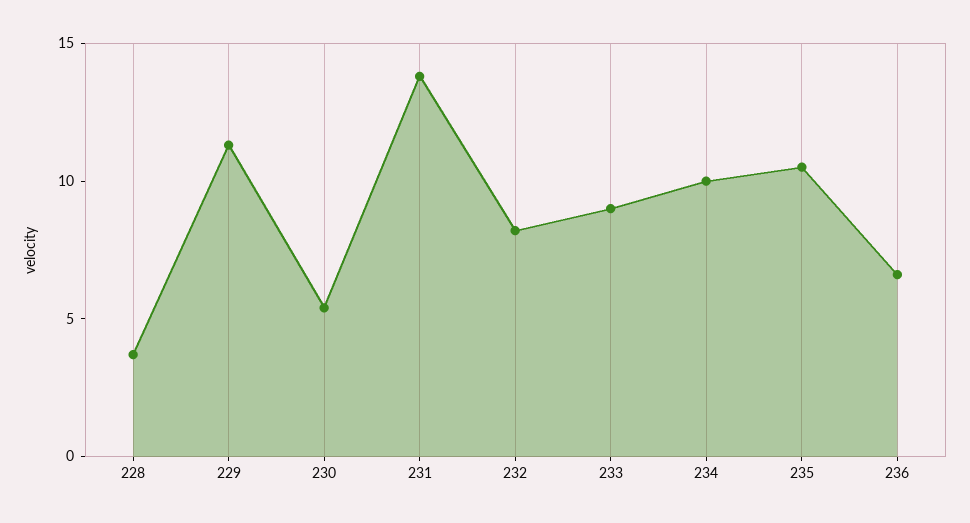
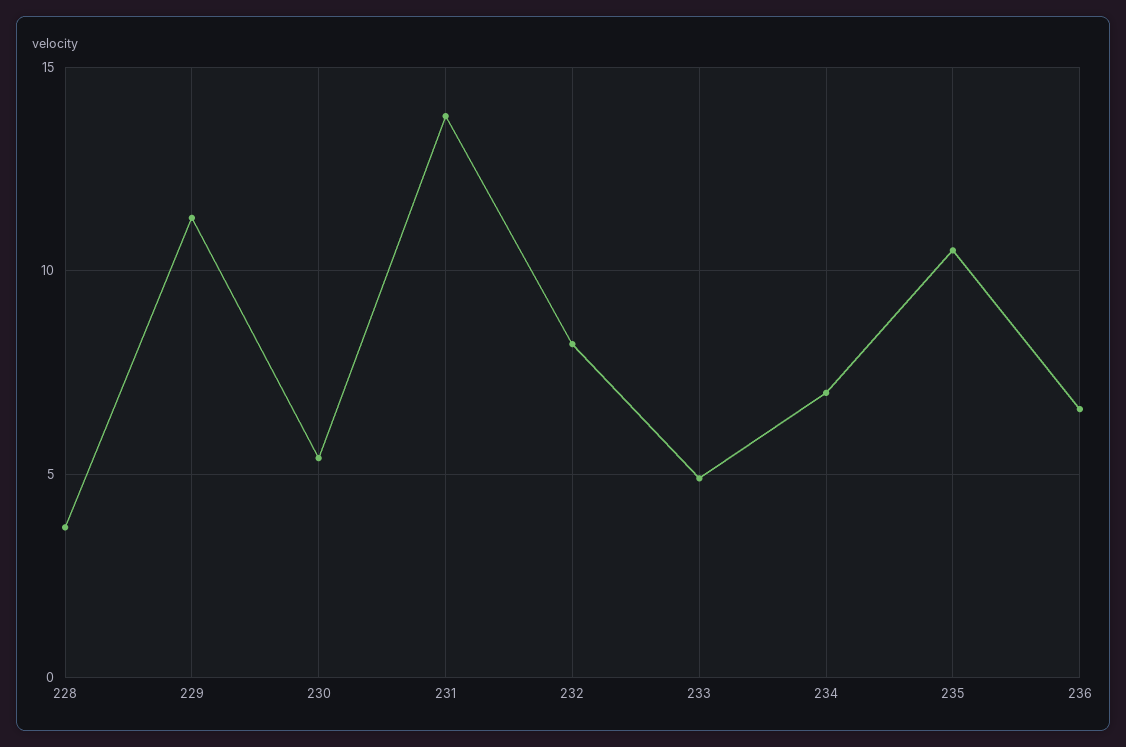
233: 9 -> 5
234: 10 -> 7

